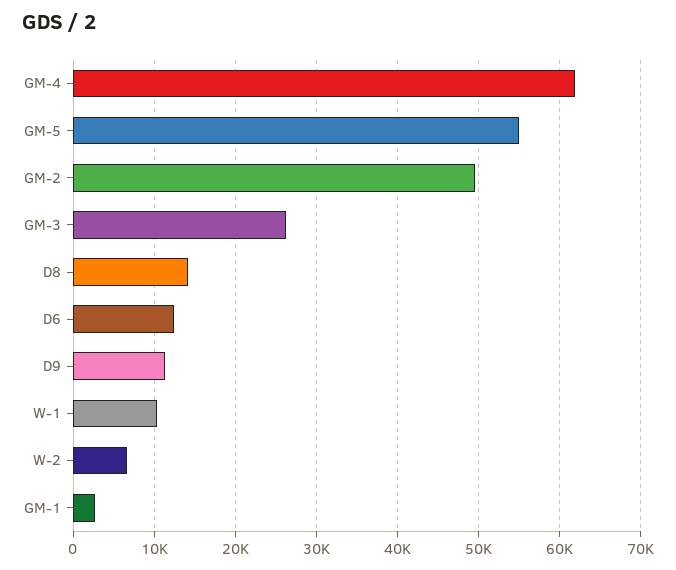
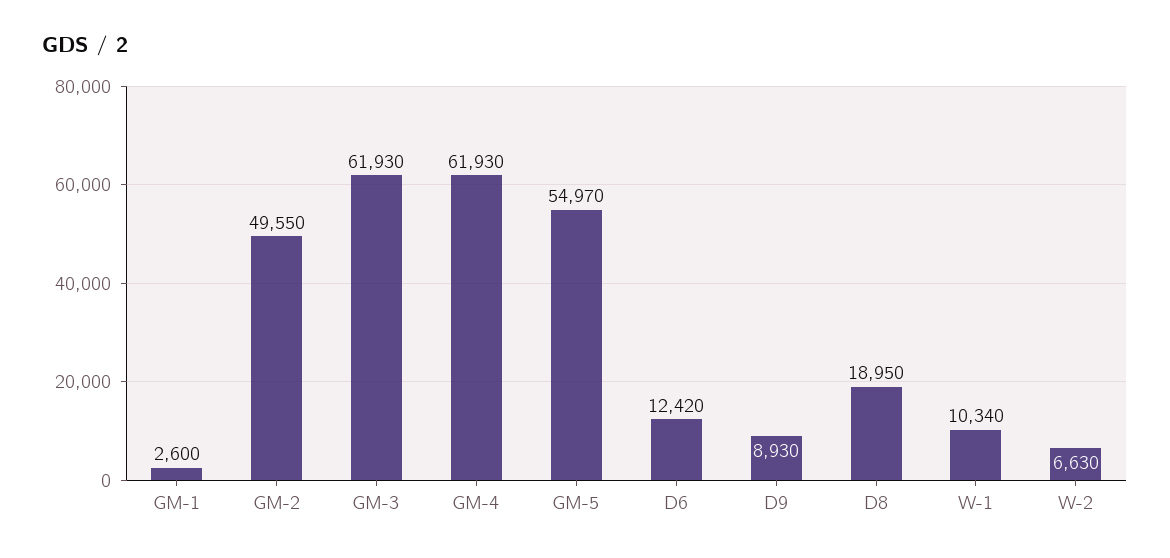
GM-3: 26000 -> 61930
D8: 14000 -> 18950
D9: 11000 -> 8930

